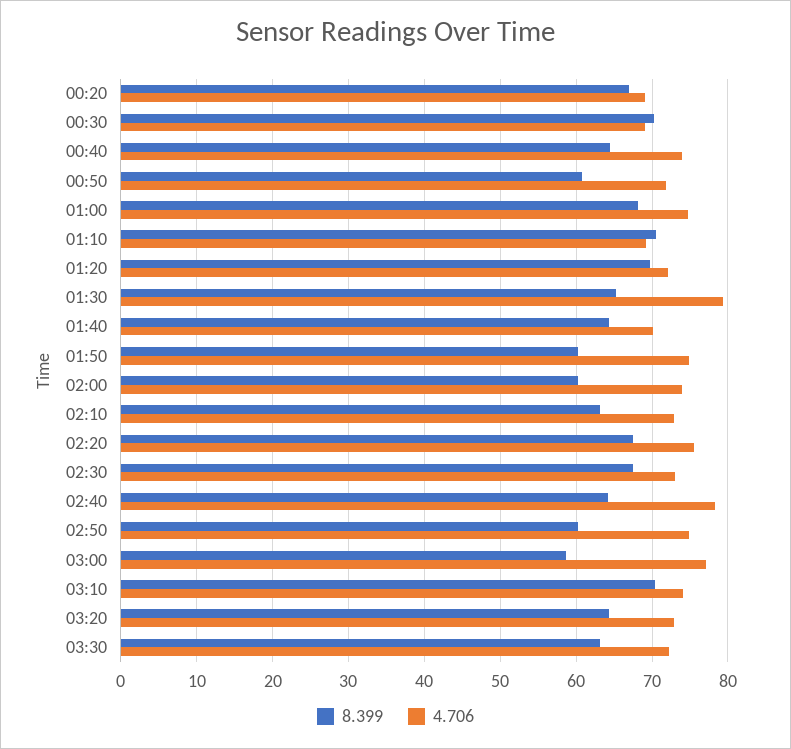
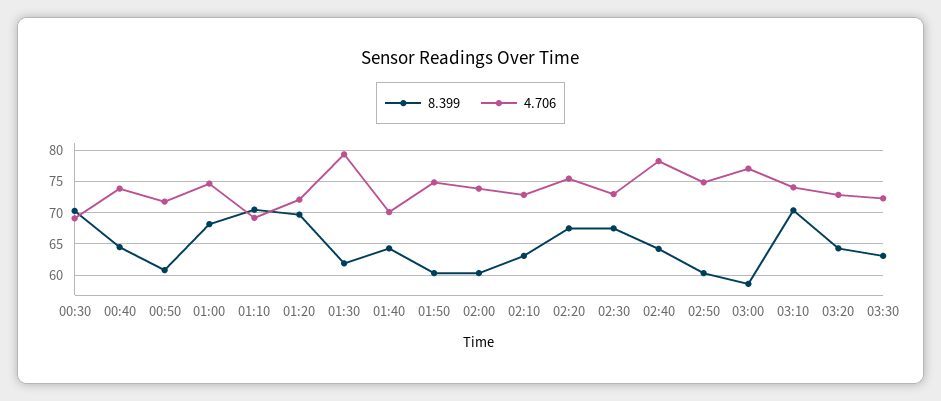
8.399, 00:20: 67 -> none
4.706, 00:20: 69 -> none
8.399, 01:30: 65 -> 62

